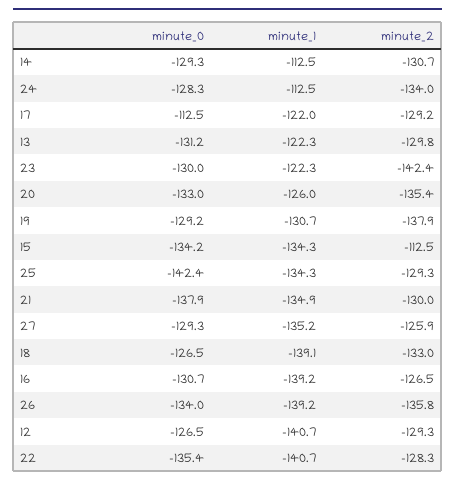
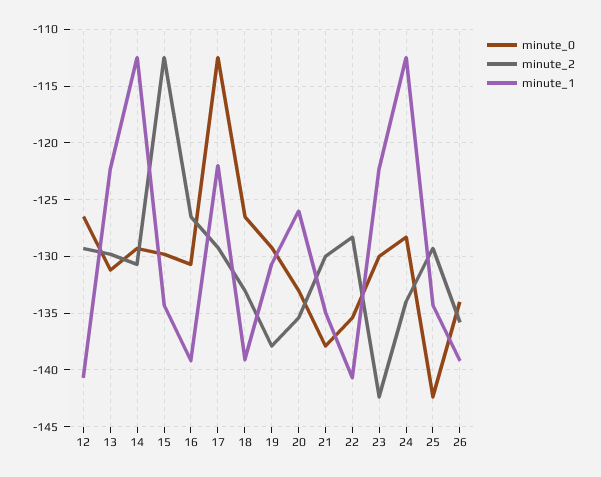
minute_0, 15: -134.2 -> -130
minute_0, 27: -129.3 -> none
minute_1, 27: -135.2 -> none
minute_2, 27: -125.9 -> none

